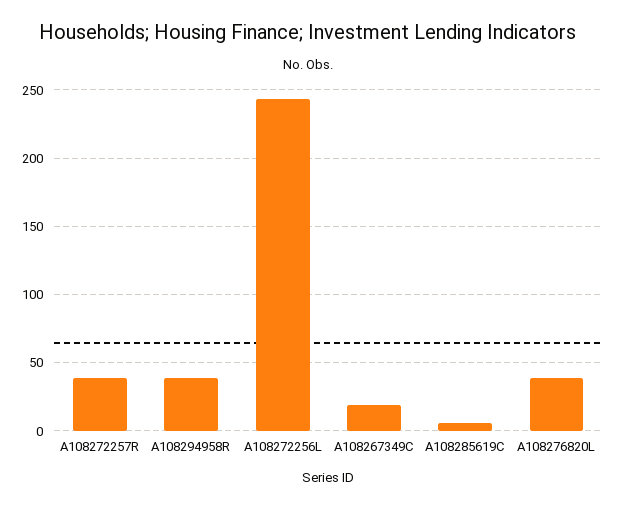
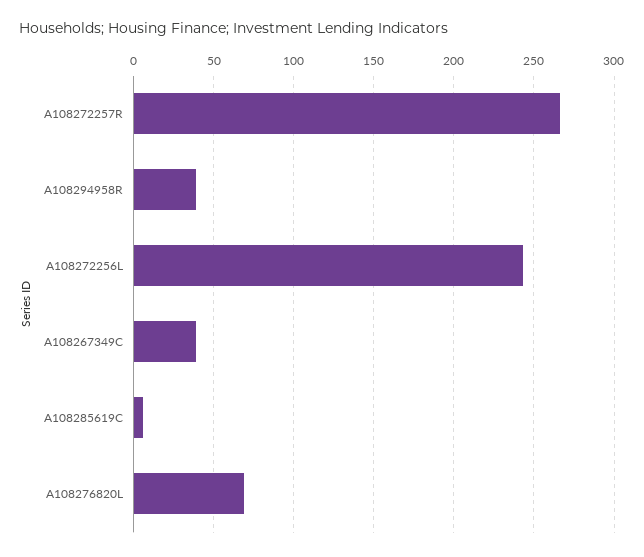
A108272257R: 40 -> 265
A108267349C: 20 -> 40
A108276820L: 40 -> 70

